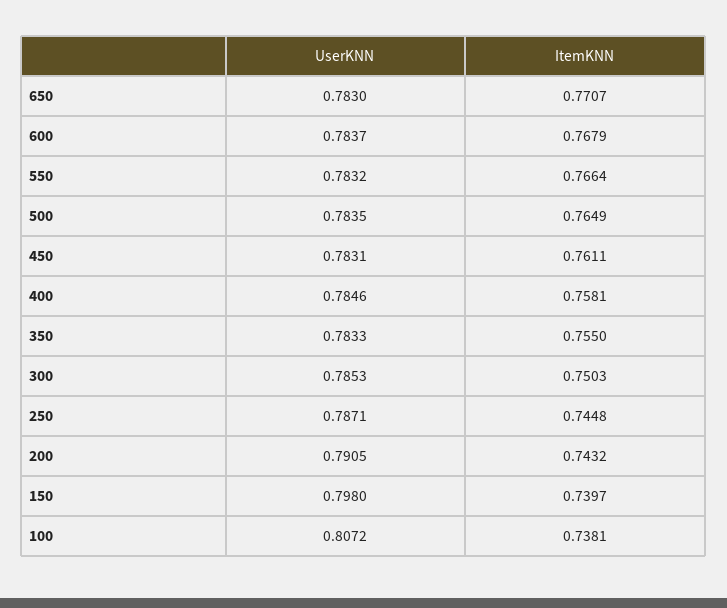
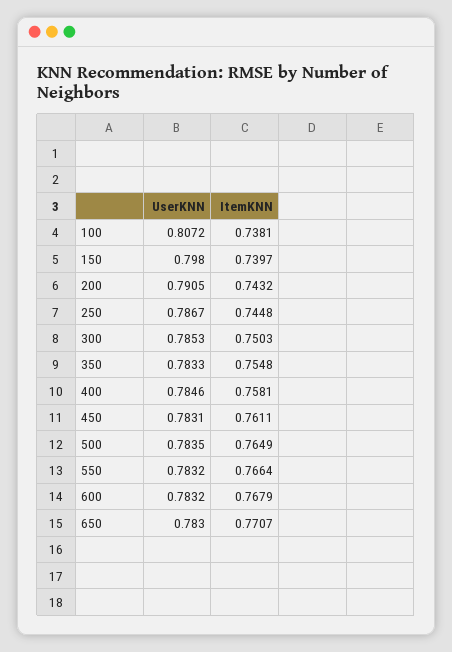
UserKNN, 600: 0.7837 -> 0.7832
ItemKNN, 350: 0.755 -> 0.7548
UserKNN, 250: 0.7871 -> 0.7867

